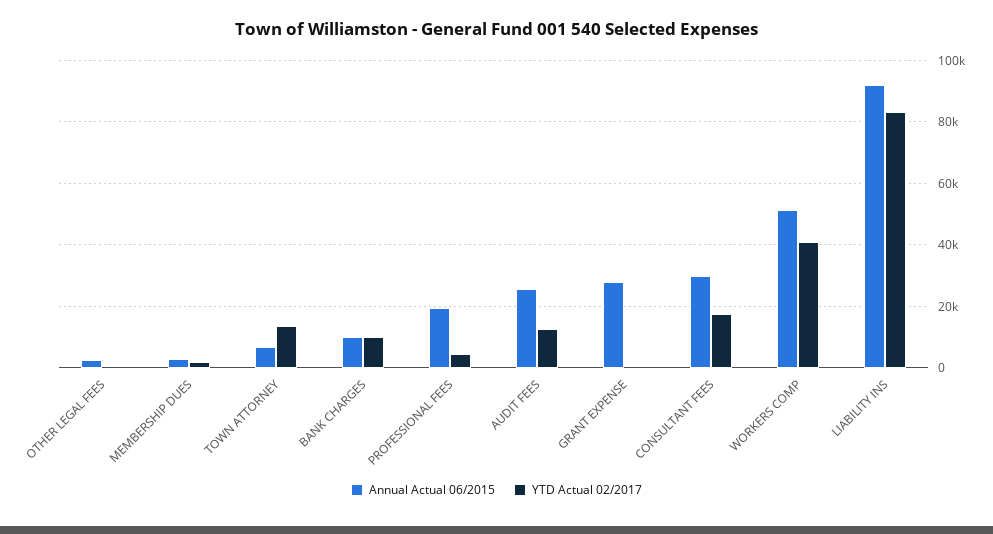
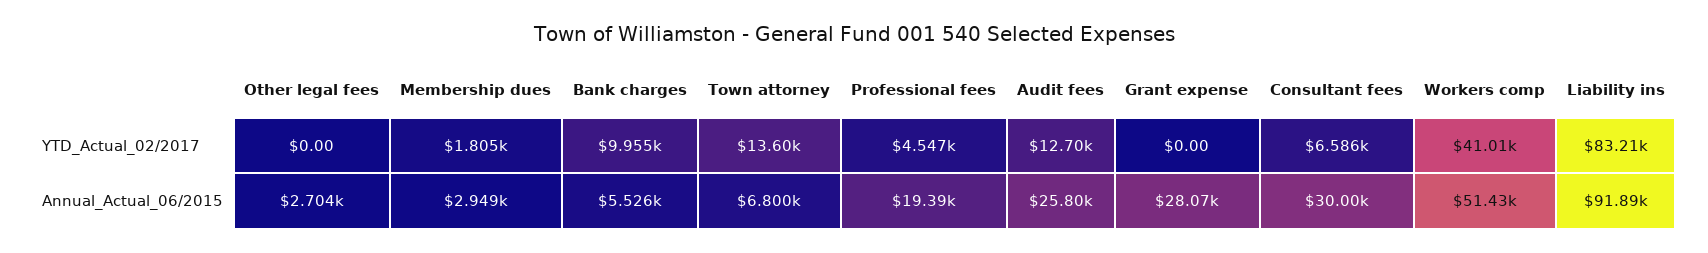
Annual Actual 06/2015, BANK CHARGES: 10000 -> 5526
YTD Actual 02/2017, CONSULTANT FEES: 18000 -> 6586

